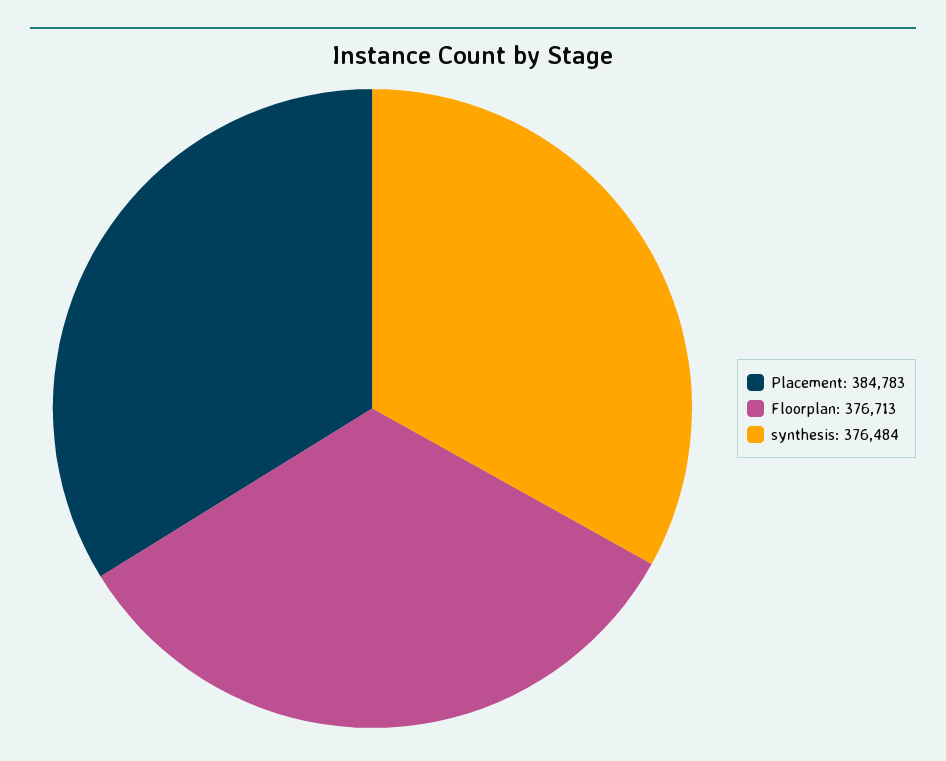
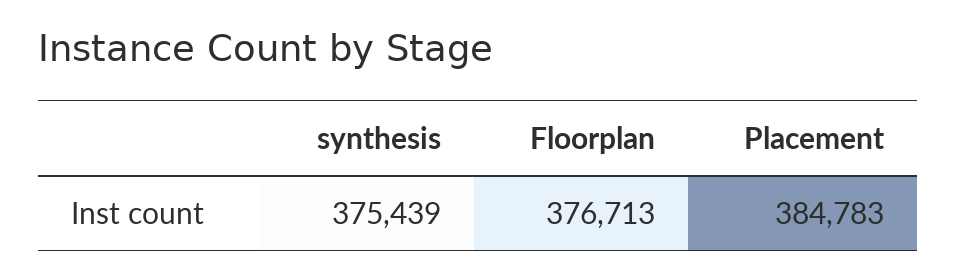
synthesis: 376484 -> 375439

